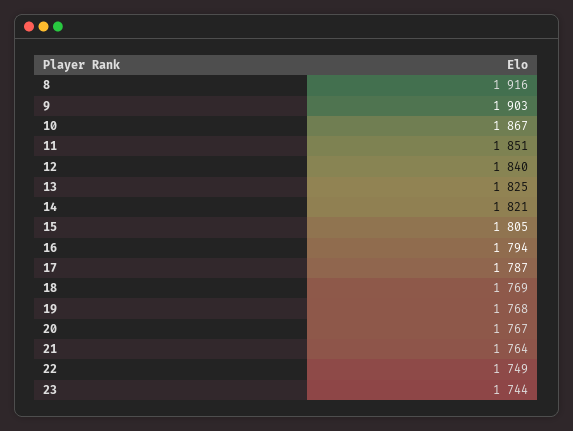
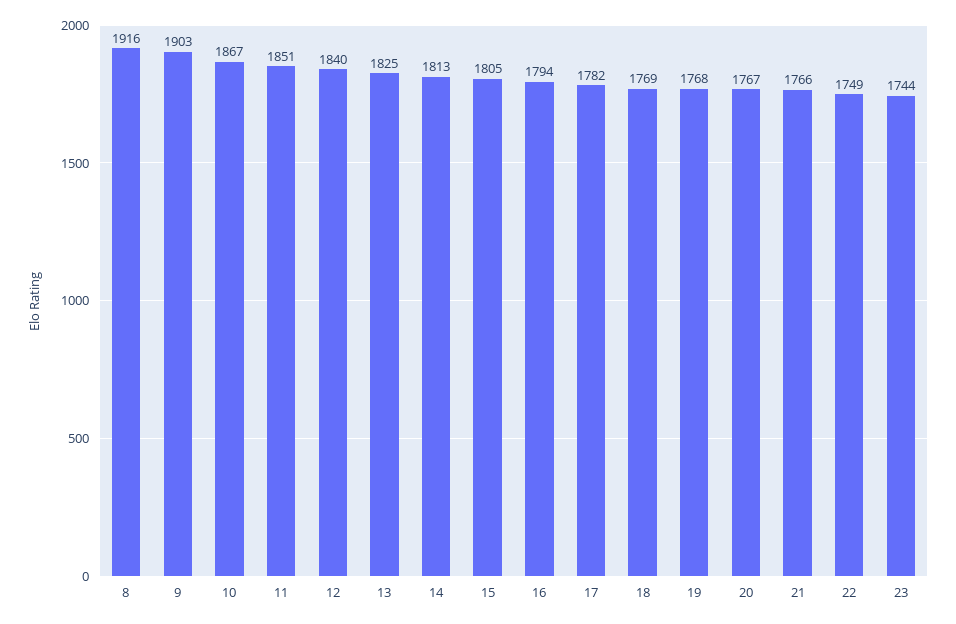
14: 1821 -> 1813
17: 1787 -> 1782
21: 1764 -> 1766

